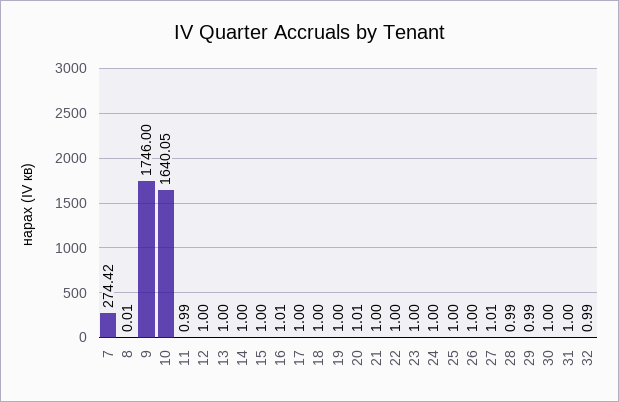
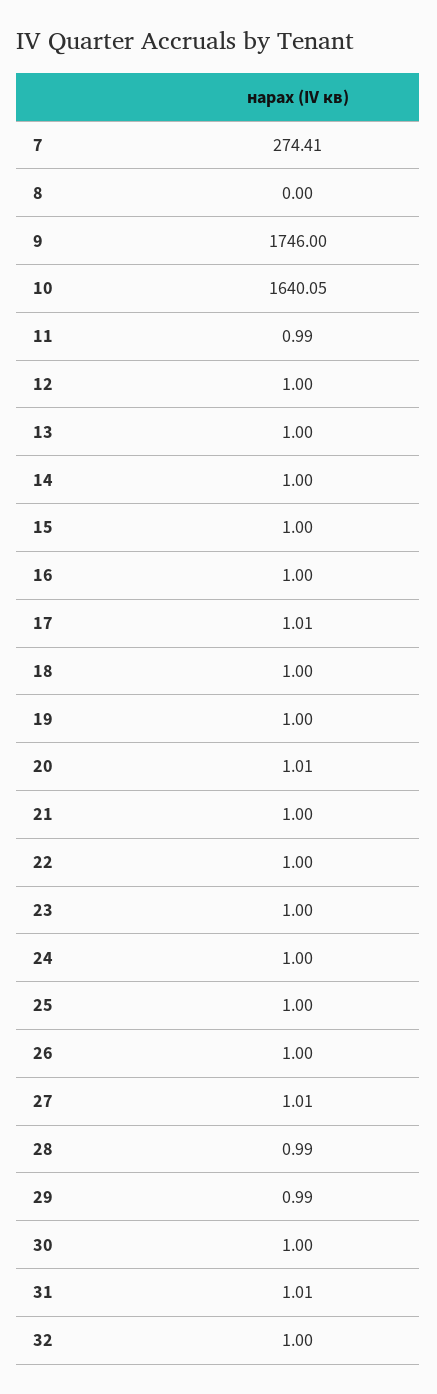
7: 274.42 -> 274.41
8: 0.01 -> 0
16: 1.01 -> 1
17: 1 -> 1.01
31: 1 -> 1.01
32: 0.99 -> 1

